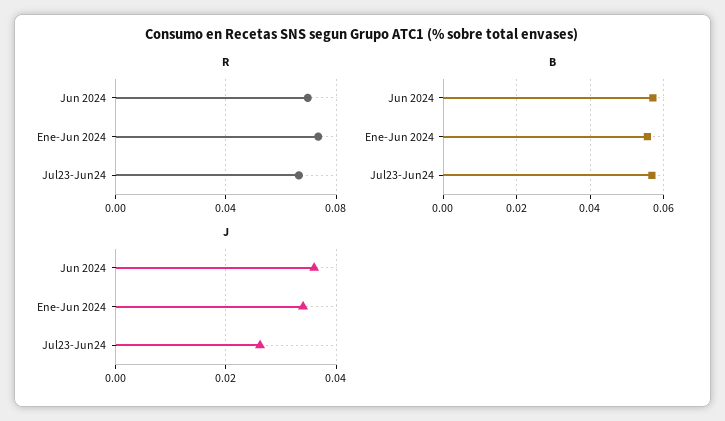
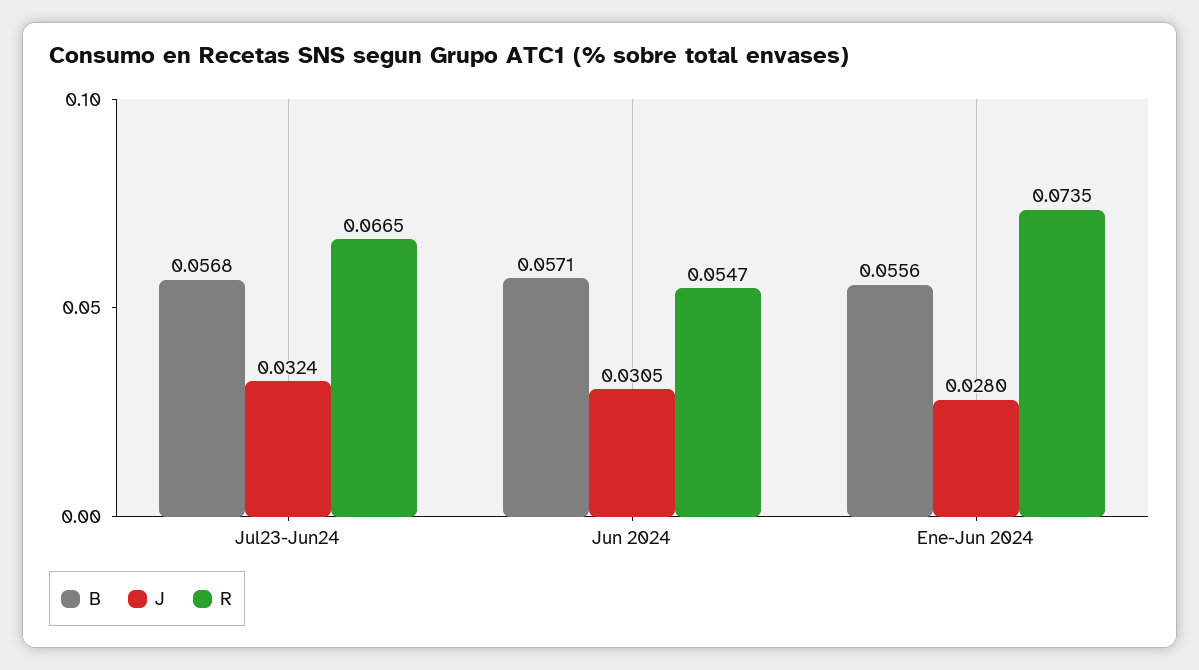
R, Jun 2024: 0.07 -> 0.0547
J, Jun 2024: 0.036 -> 0.0305
J, Ene-Jun 2024: 0.034 -> 0.028
J, Jul23-Jun24: 0.026 -> 0.0324

